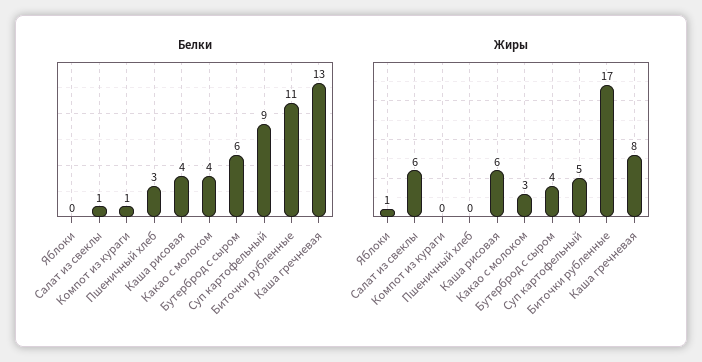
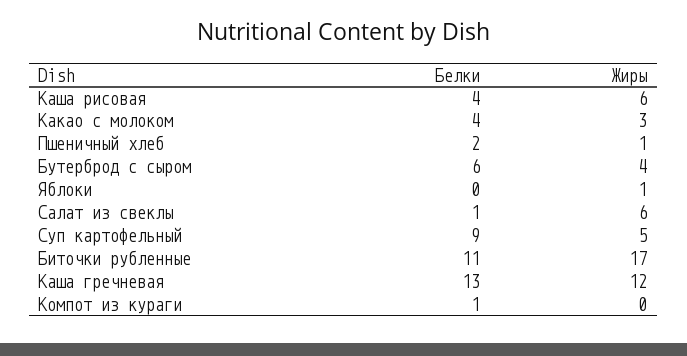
Белки, Пшеничный хлеб: 3 -> 2
Жиры, Пшеничный хлеб: 0 -> 1
Жиры, Каша гречневая: 8 -> 12

